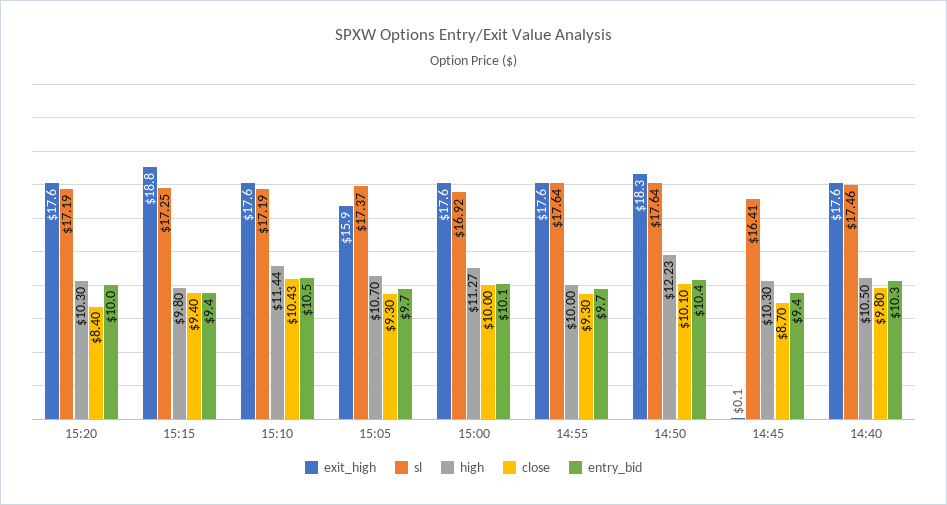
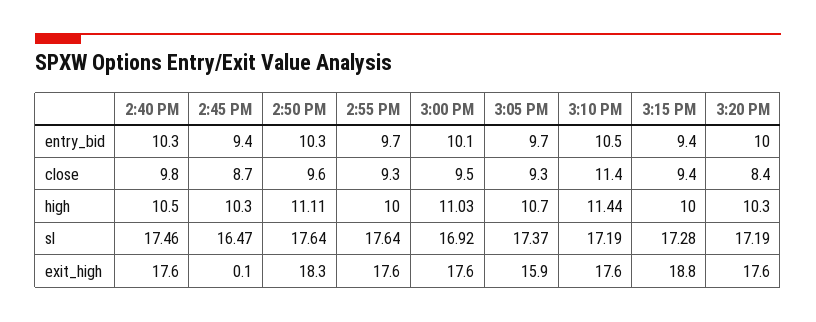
sl, 15:15: 17.25 -> 17.28
high, 15:15: 9.8 -> 10
close, 15:10: 10.43 -> 11.4
high, 15:00: 11.27 -> 11.03
close, 15:00: 10 -> 9.5
high, 14:50: 12.23 -> 11.11
close, 14:50: 10.1 -> 9.6
entry_bid, 14:50: 10.4 -> 10.3
sl, 14:45: 16.41 -> 16.47

